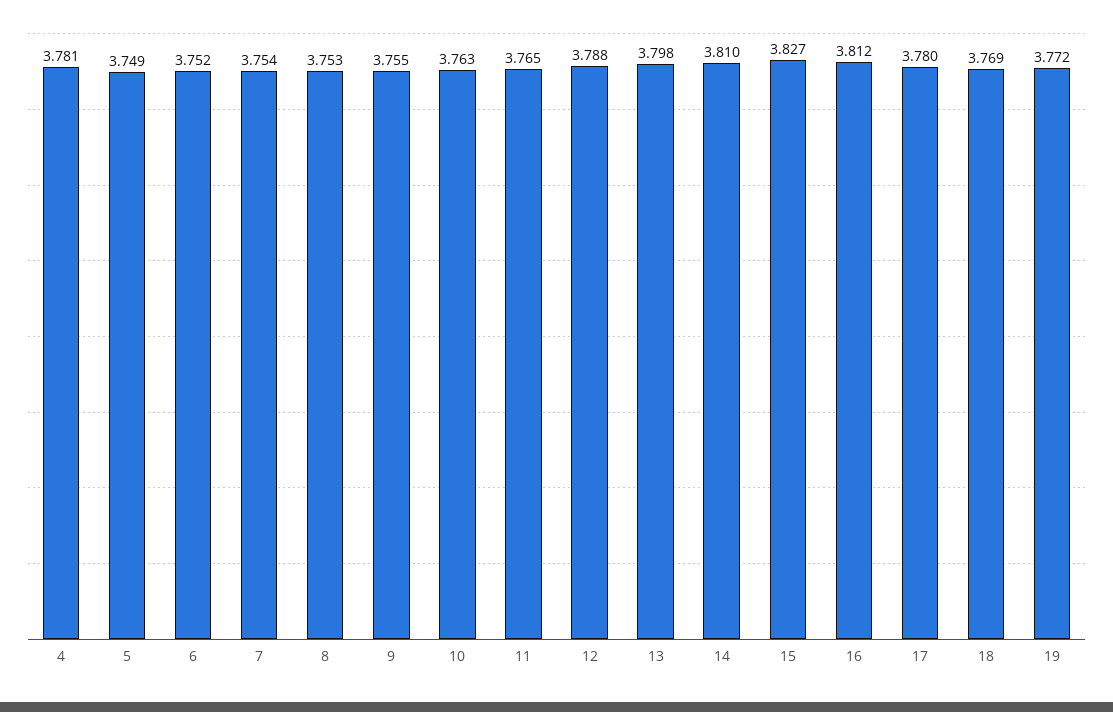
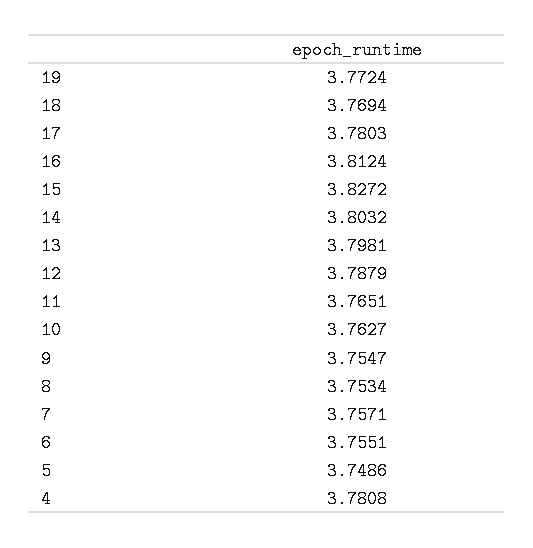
6: 3.752 -> 3.7551
7: 3.754 -> 3.7571
14: 3.81 -> 3.8032

